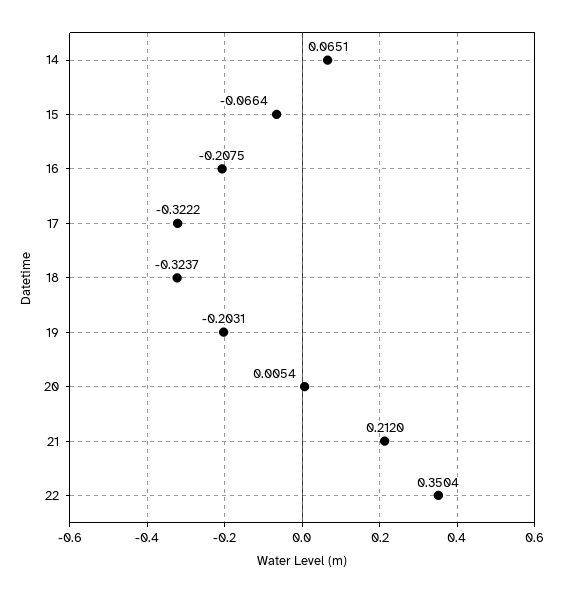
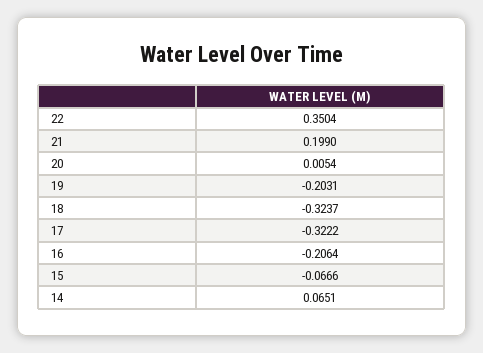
15: -0.0664 -> -0.0666
16: -0.2075 -> -0.2064
21: 0.212 -> 0.199

